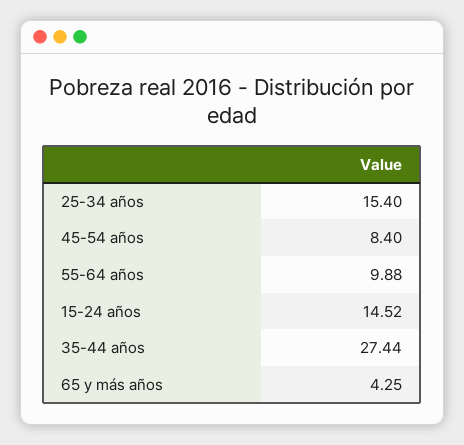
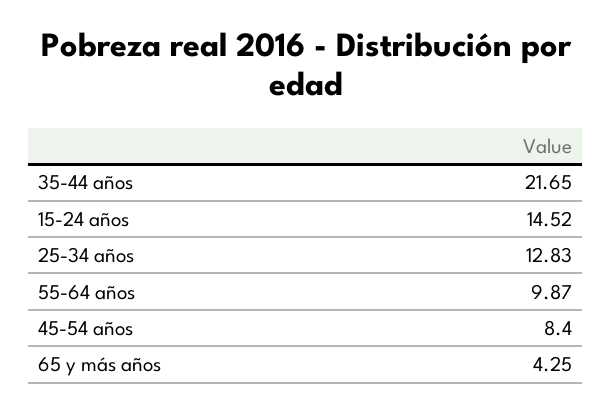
25-34 años: 15.4 -> 12.83
55-64 años: 9.88 -> 9.87
35-44 años: 27.44 -> 21.65

